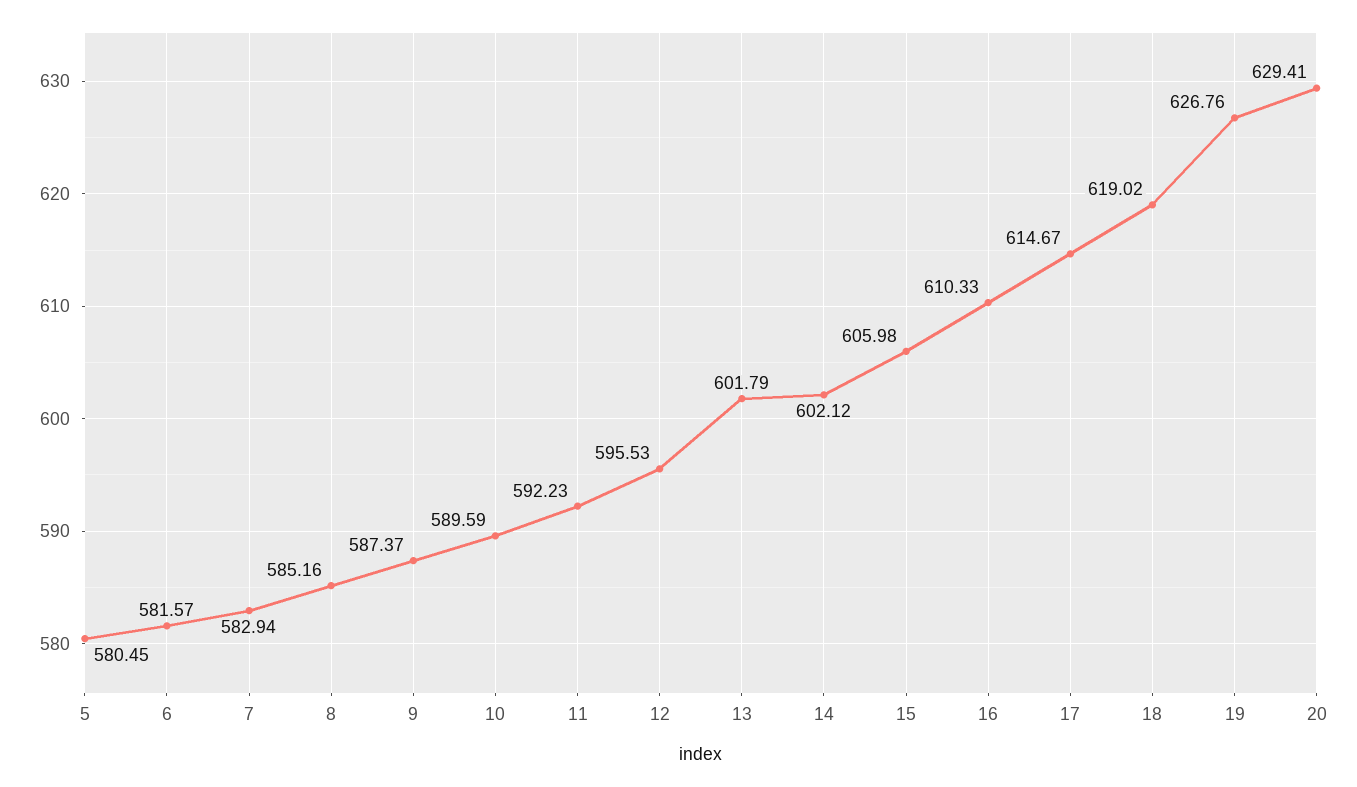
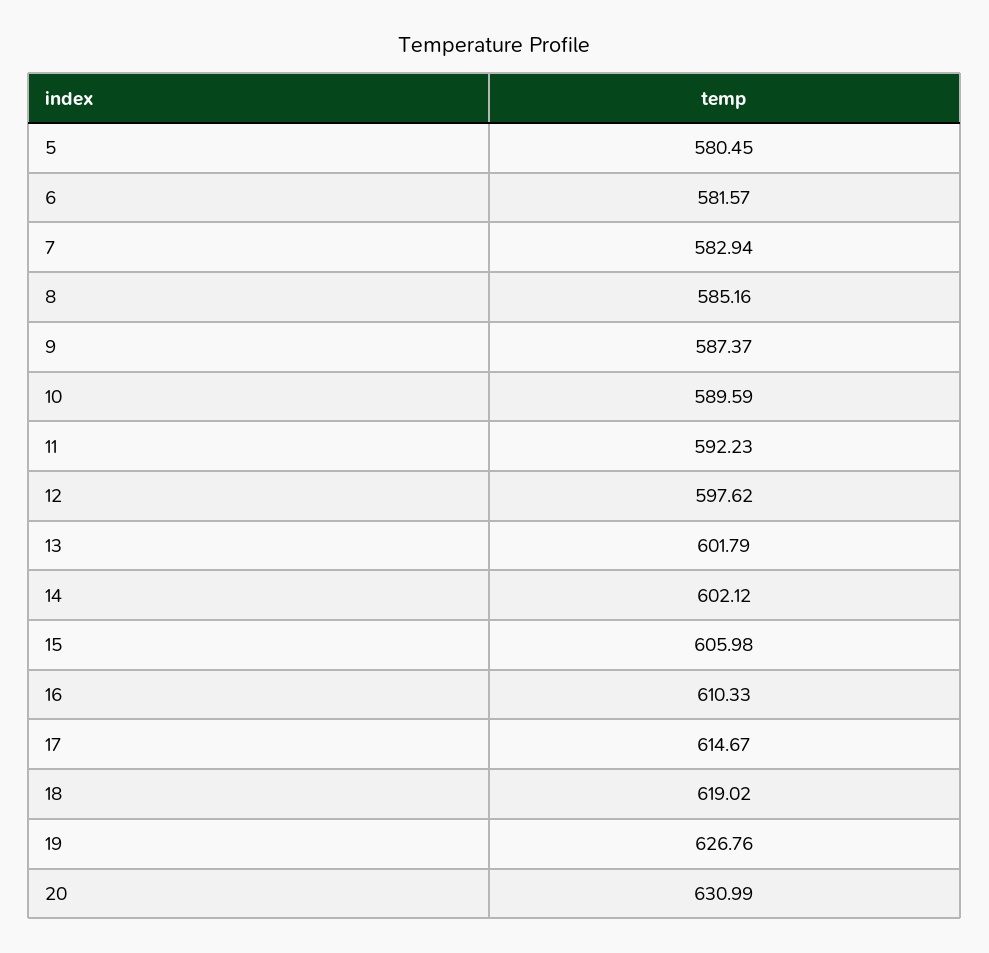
12: 595.53 -> 597.62
20: 629.41 -> 630.99

